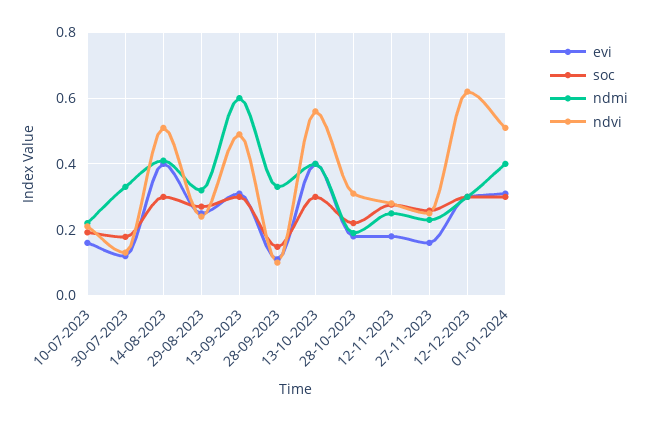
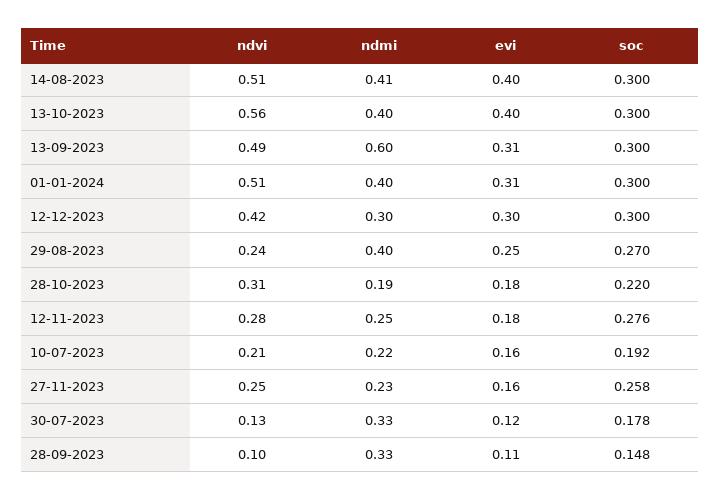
ndmi, 29-08-2023: 0.32 -> 0.4
ndvi, 12-12-2023: 0.62 -> 0.42

